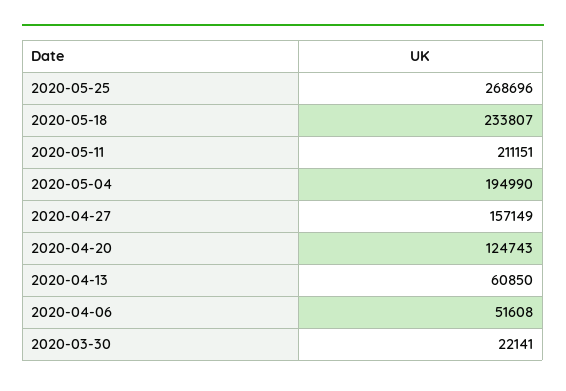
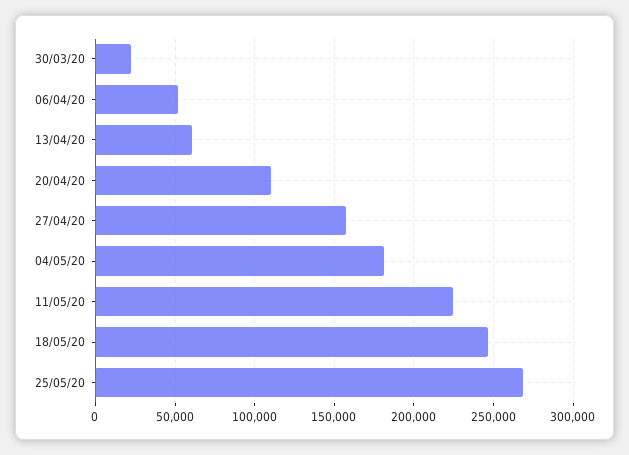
2020-05-18: 233807 -> 245000
2020-05-11: 211151 -> 225000
2020-05-04: 194990 -> 180000
2020-04-20: 124743 -> 110000

